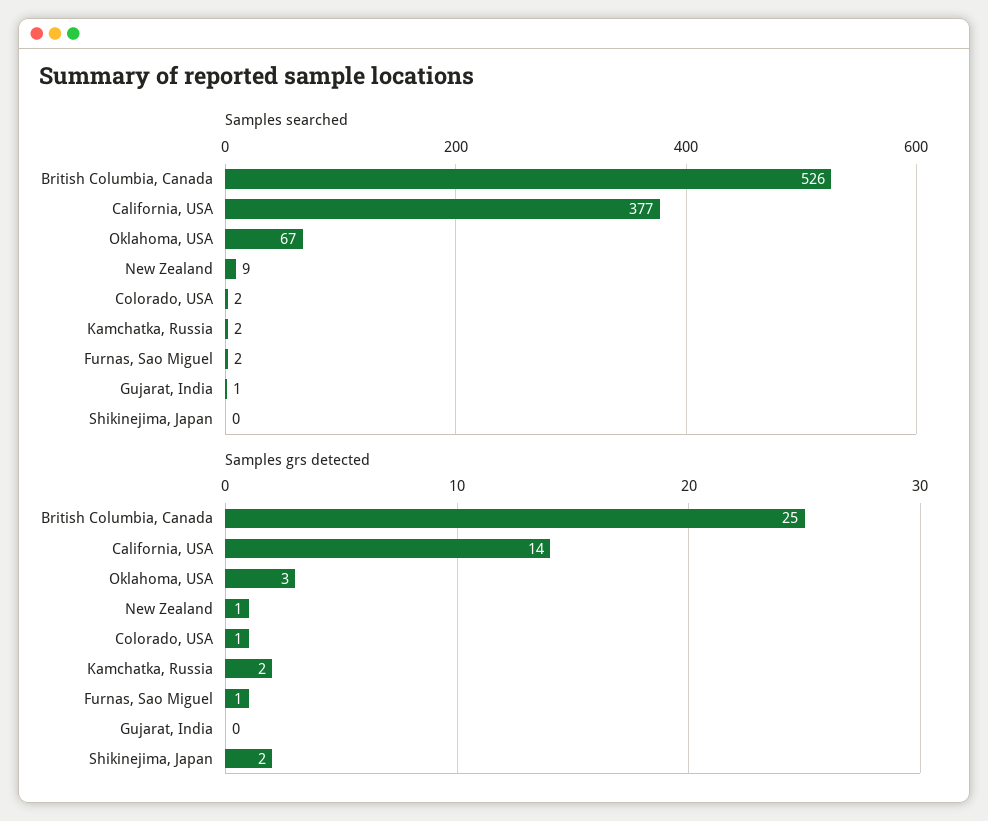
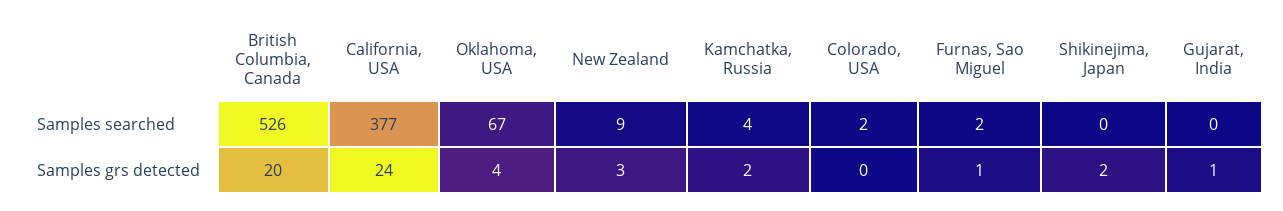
Samples searched, Kamchatka, Russia: 2 -> 4
Samples searched, Gujarat, India: 1 -> 0
Samples grs detected, British Columbia, Canada: 25 -> 20
Samples grs detected, California, USA: 14 -> 24
Samples grs detected, Oklahoma, USA: 3 -> 4
Samples grs detected, New Zealand: 1 -> 3
Samples grs detected, Colorado, USA: 1 -> 0
Samples grs detected, Gujarat, India: 0 -> 1

